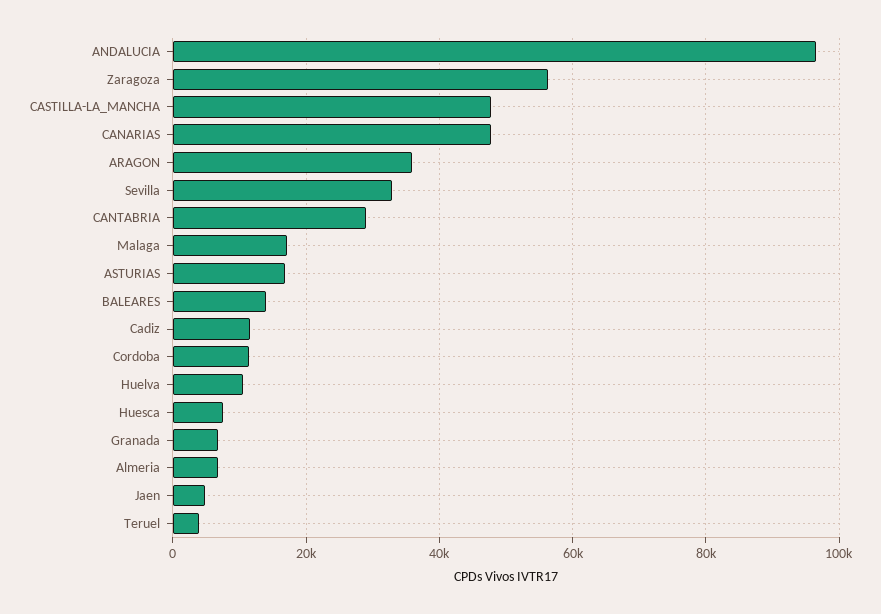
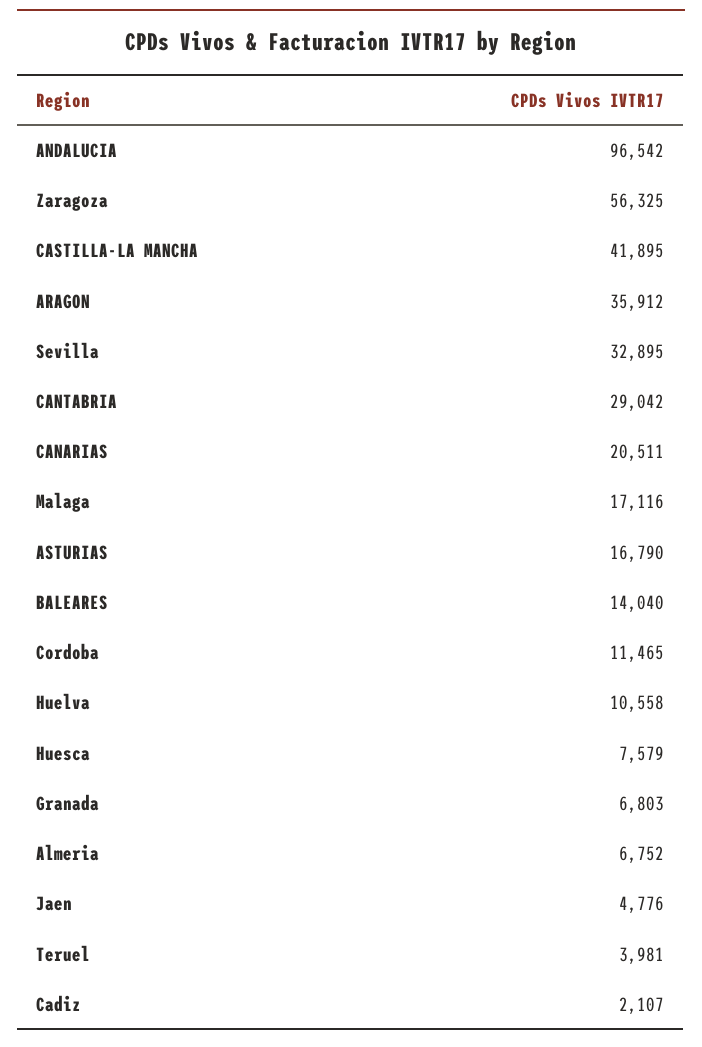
CASTILLA-LA_MANCHA: 48000 -> 41895
CANARIAS: 48000 -> 20511
Cadiz: 12000 -> 2107

